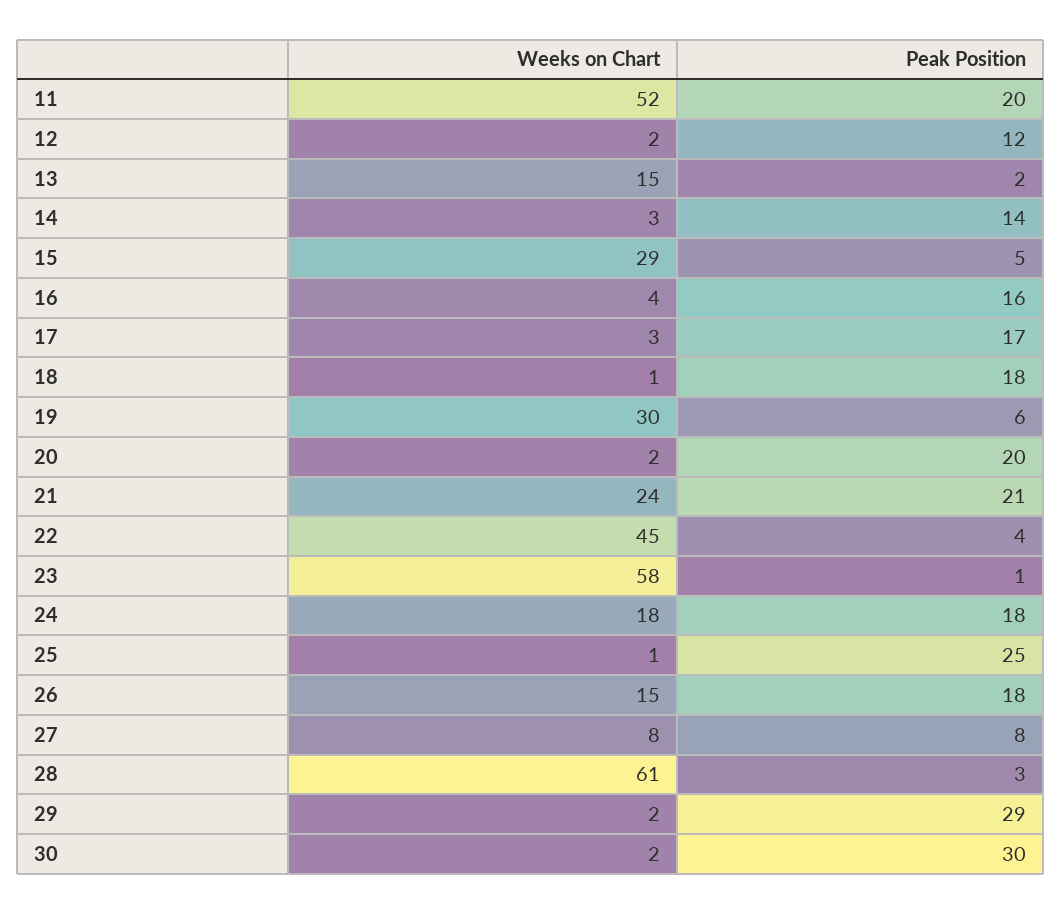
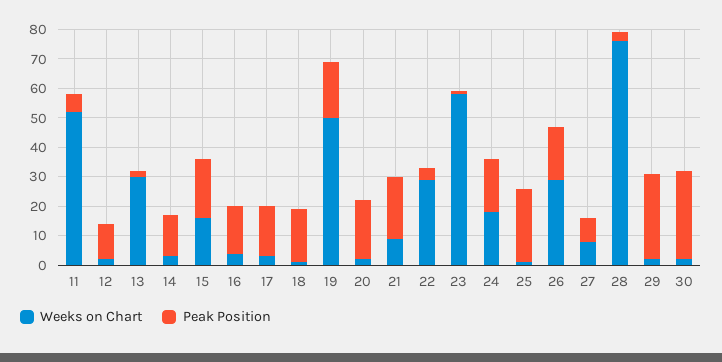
Peak Position, 11: 20 -> 5
Weeks on Chart, 13: 15 -> 30
Weeks on Chart, 15: 29 -> 15
Peak Position, 15: 5 -> 20
Weeks on Chart, 19: 30 -> 50
Peak Position, 19: 6 -> 20
Weeks on Chart, 21: 24 -> 10
Weeks on Chart, 22: 45 -> 30
Weeks on Chart, 26: 15 -> 30
Weeks on Chart, 28: 61 -> 75

